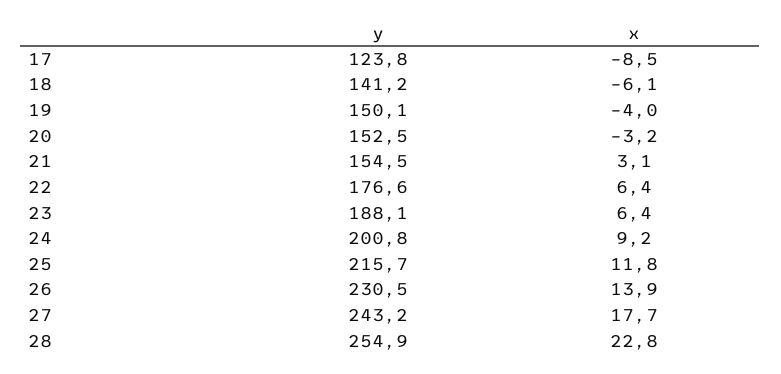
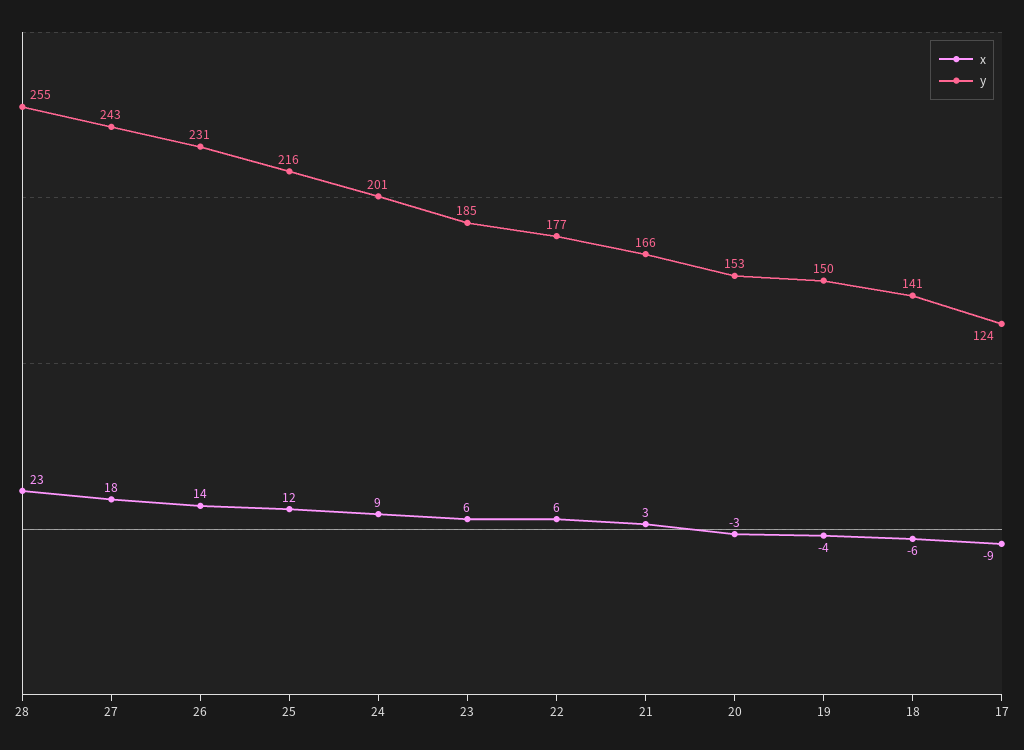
y, 21: 154.5 -> 166
y, 23: 188.1 -> 185

